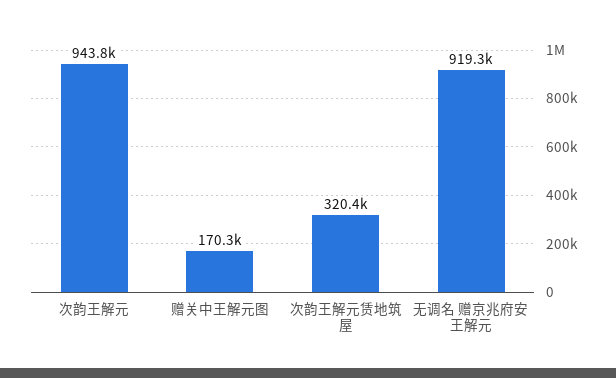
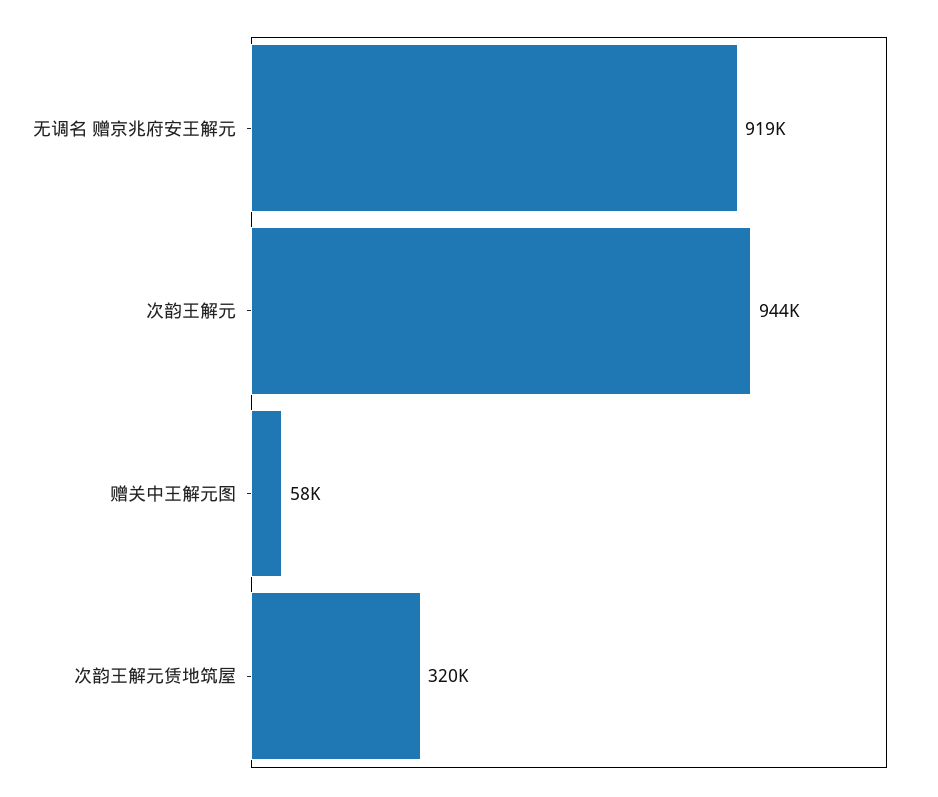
赠关中王解元图: 170300 -> 58000

